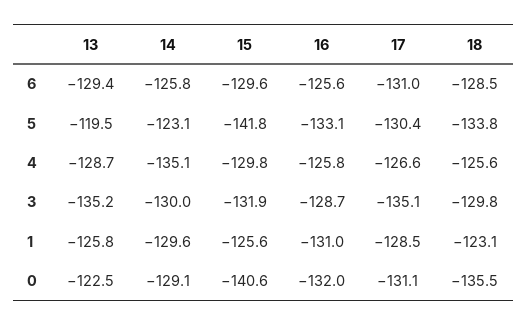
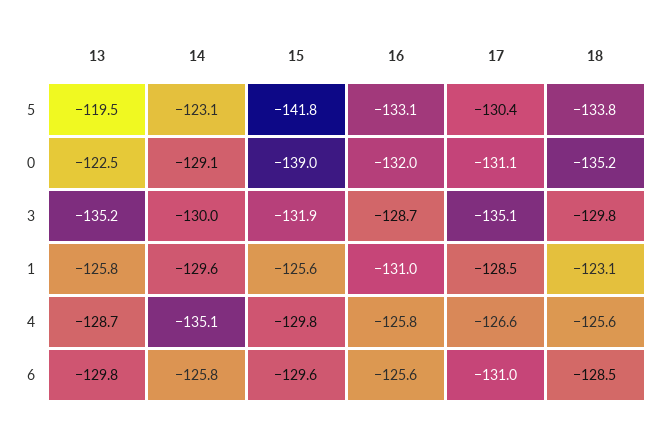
13, 6: -129.4 -> -129.8
15, 0: -140.6 -> -139
18, 0: -135.5 -> -135.2

